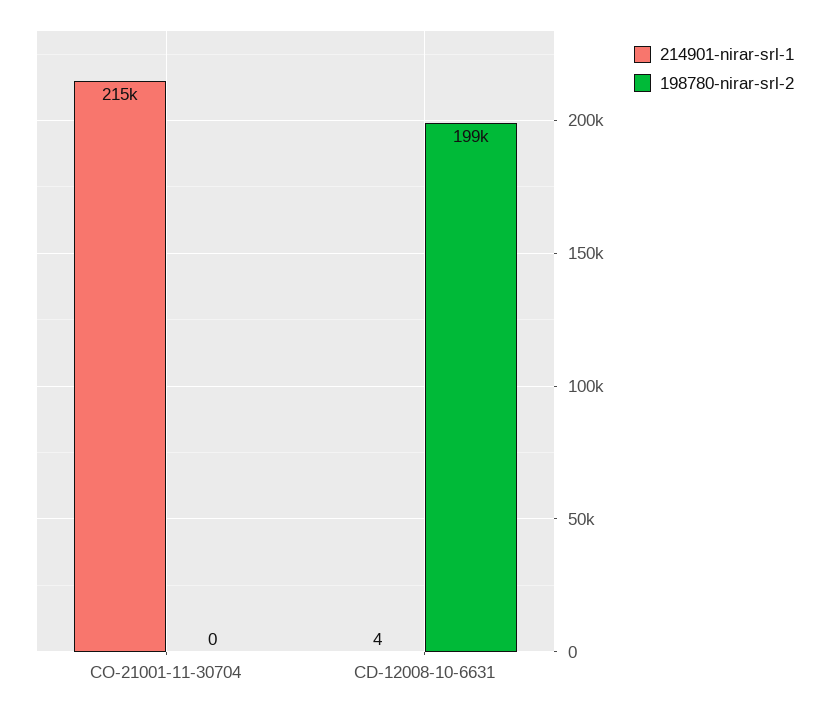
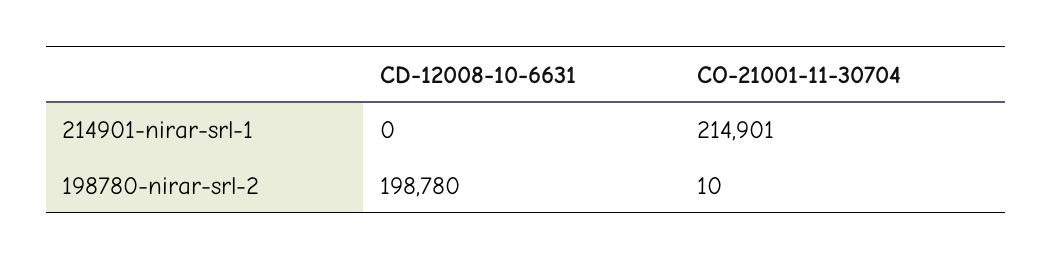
198780-nirar-srl-2, CO-21001-11-30704: 0 -> 10
214901-nirar-srl-1, CD-12008-10-6631: 4 -> 0

